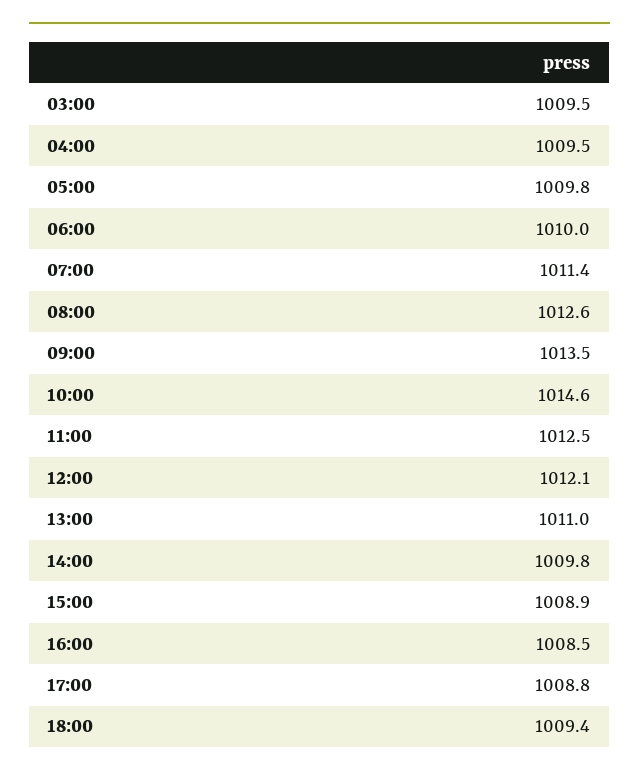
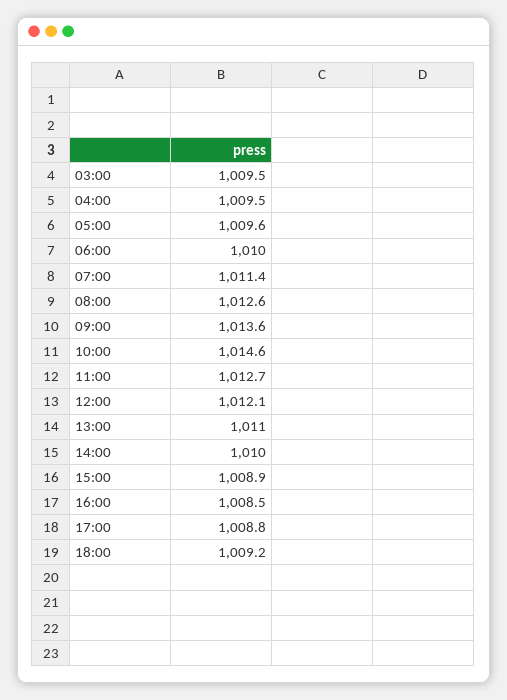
05:00: 1009.8 -> 1009.6
09:00: 1013.5 -> 1013.6
11:00: 1012.5 -> 1012.7
14:00: 1009.8 -> 1010
18:00: 1009.4 -> 1009.2

